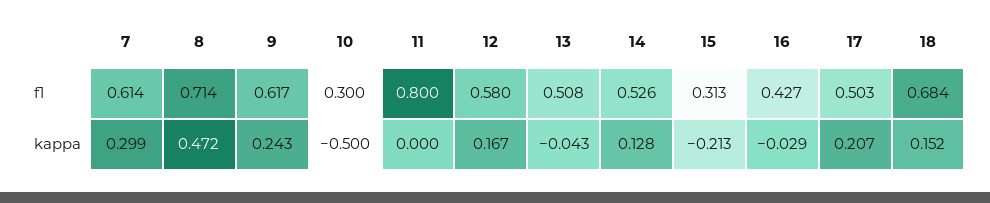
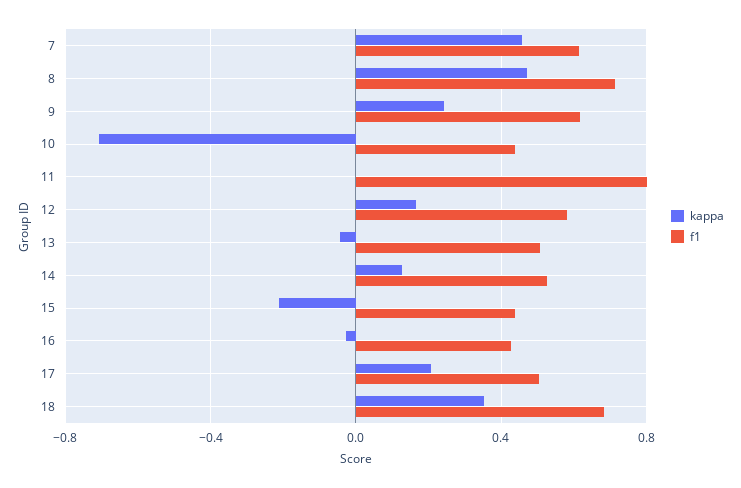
f1, 10: 0.3 -> 0.45
f1, 15: 0.313 -> 0.45
kappa, 7: 0.299 -> 0.45
kappa, 10: -0.5 -> -0.7
kappa, 18: 0.152 -> 0.35

